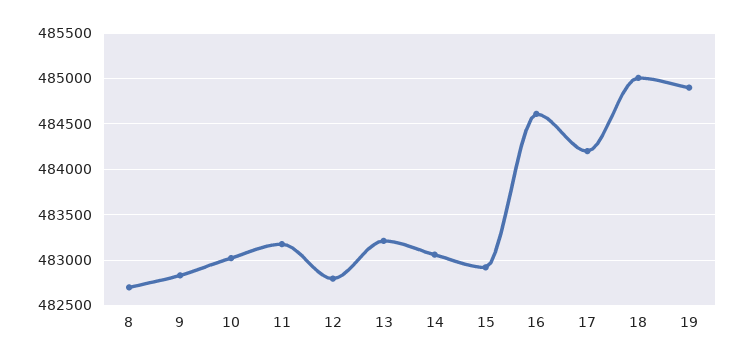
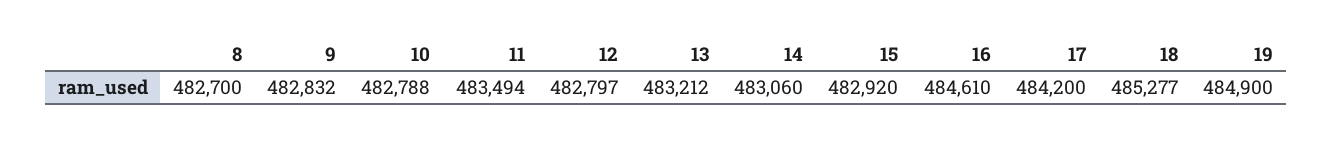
10: 483000 -> 482788
11: 483200 -> 483494
18: 485000 -> 485277

